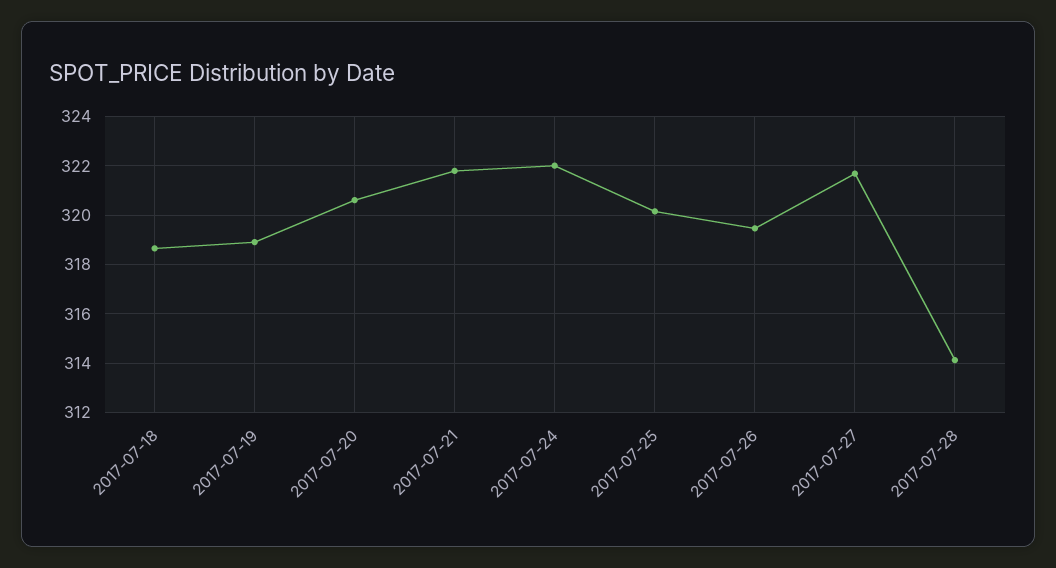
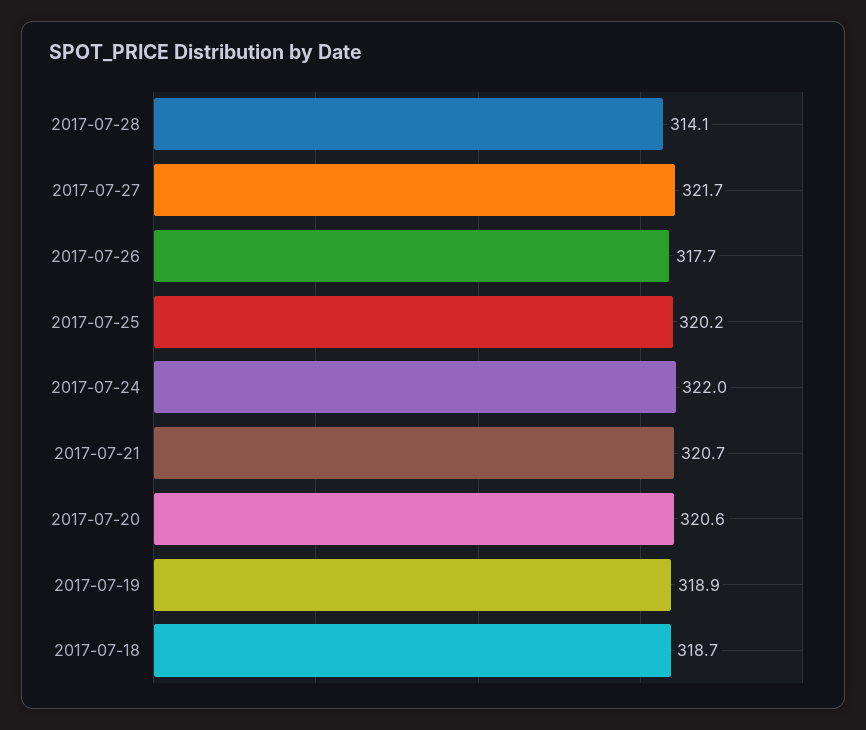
2017-07-21: 321.75 -> 320.7
2017-07-26: 319.5 -> 317.7

